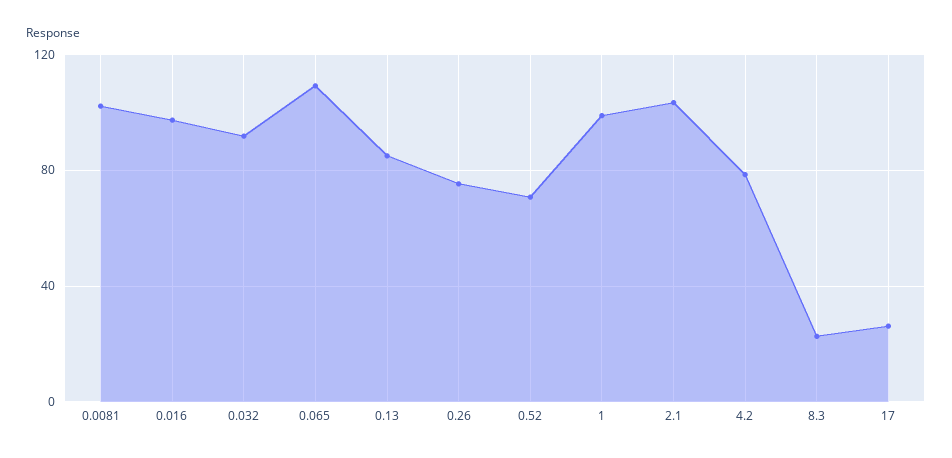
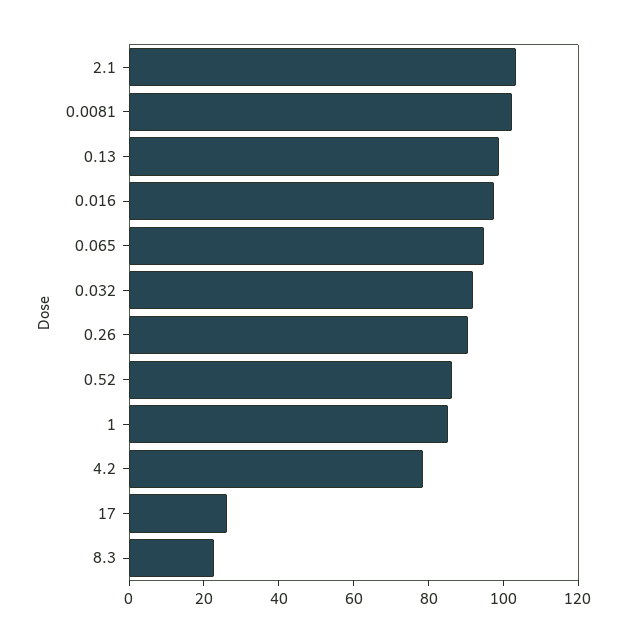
0.065: 110 -> 95
0.13: 85 -> 100
0.26: 75 -> 90
0.52: 70 -> 85
1: 100 -> 85

